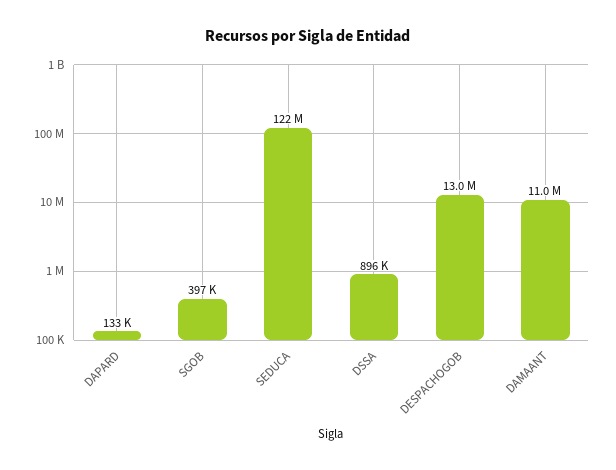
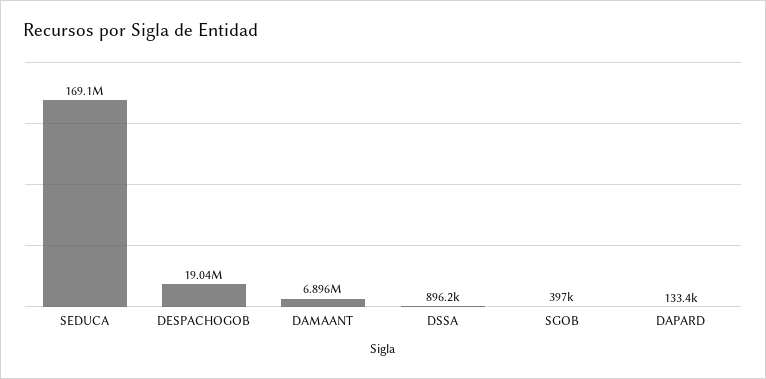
SEDUCA: 122000000 -> 169100000
DESPACHOGOB: 13000000 -> 19040000
DAMAANT: 11000000 -> 6896000

